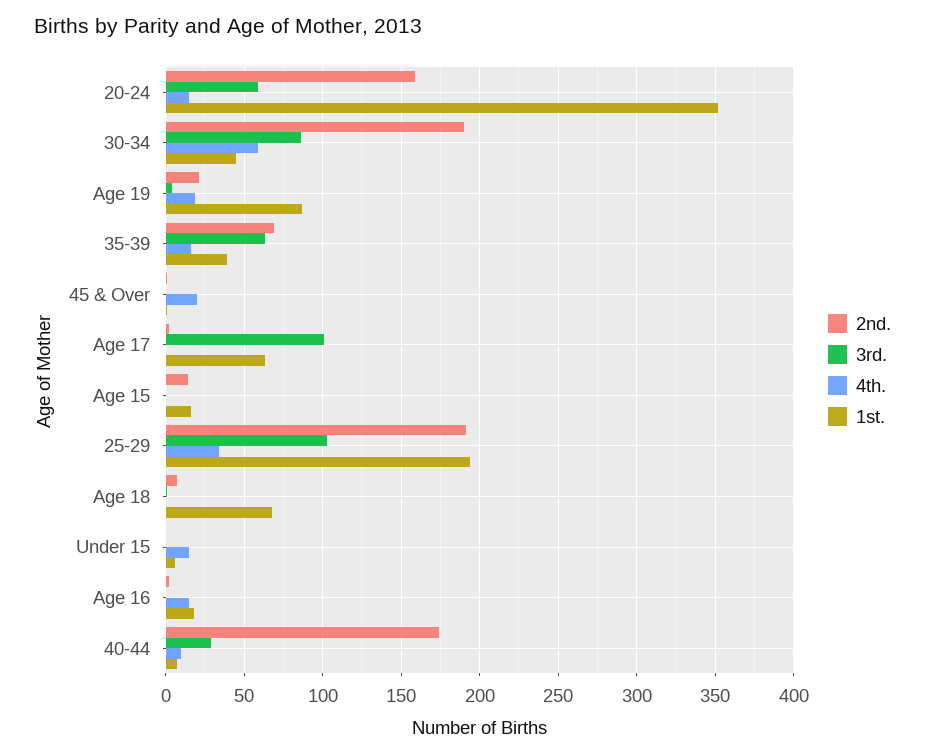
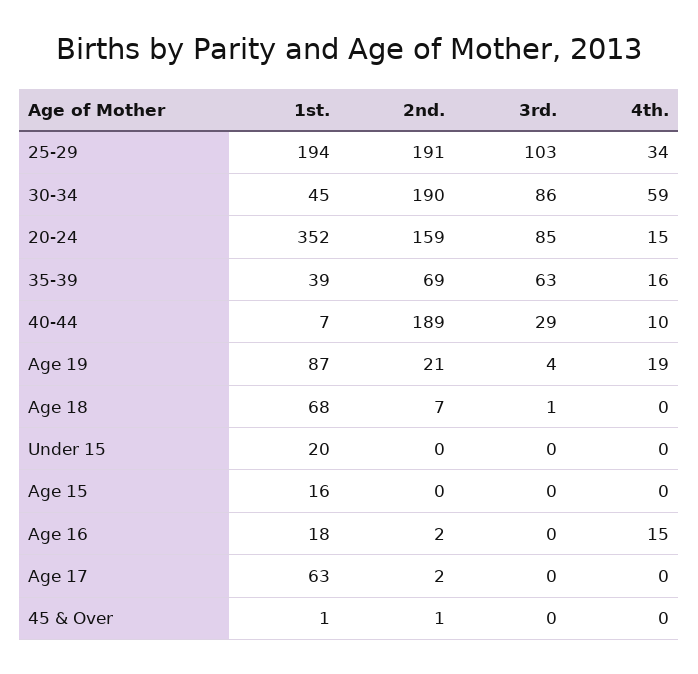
3rd., 20-24: 60 -> 85
4th., 45 & Over: 20 -> 0
3rd., Age 17: 100 -> 0
2nd., Age 15: 15 -> 0
4th., Under 15: 15 -> 0
1st., Under 15: 5 -> 20
2nd., 40-44: 175 -> 189

